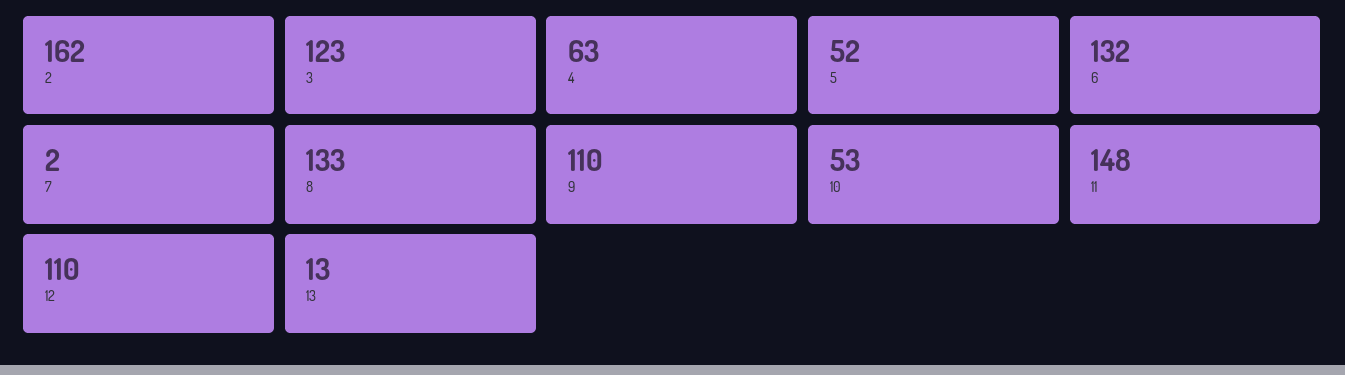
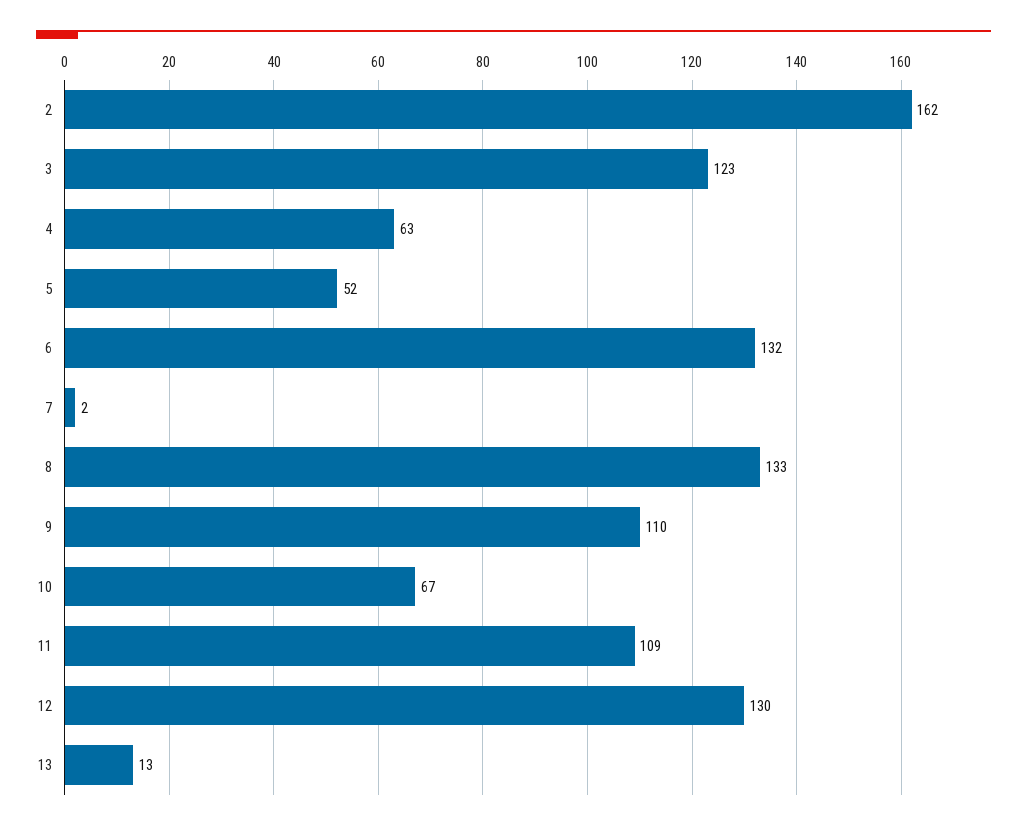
10: 53 -> 67
11: 148 -> 109
12: 110 -> 130

